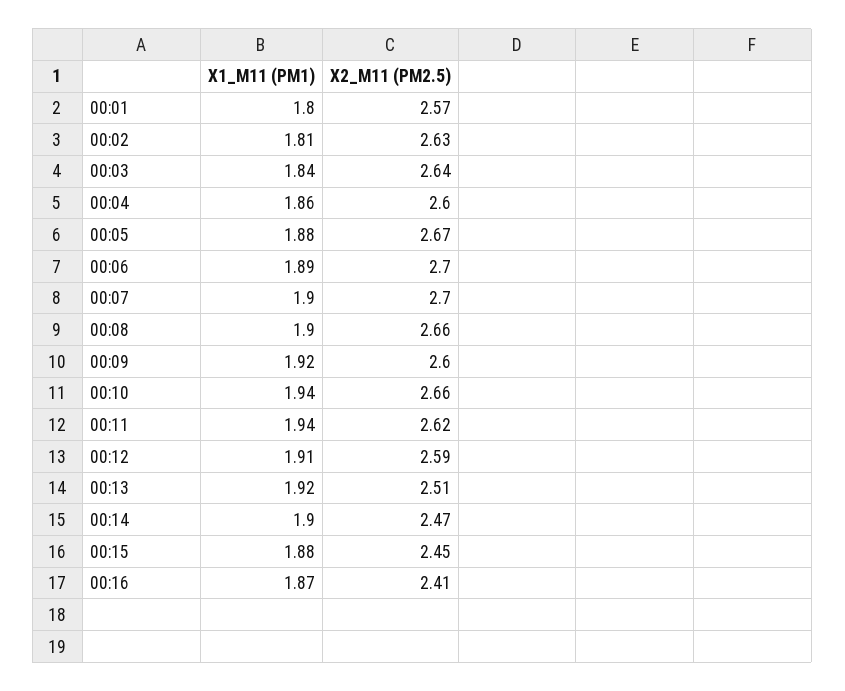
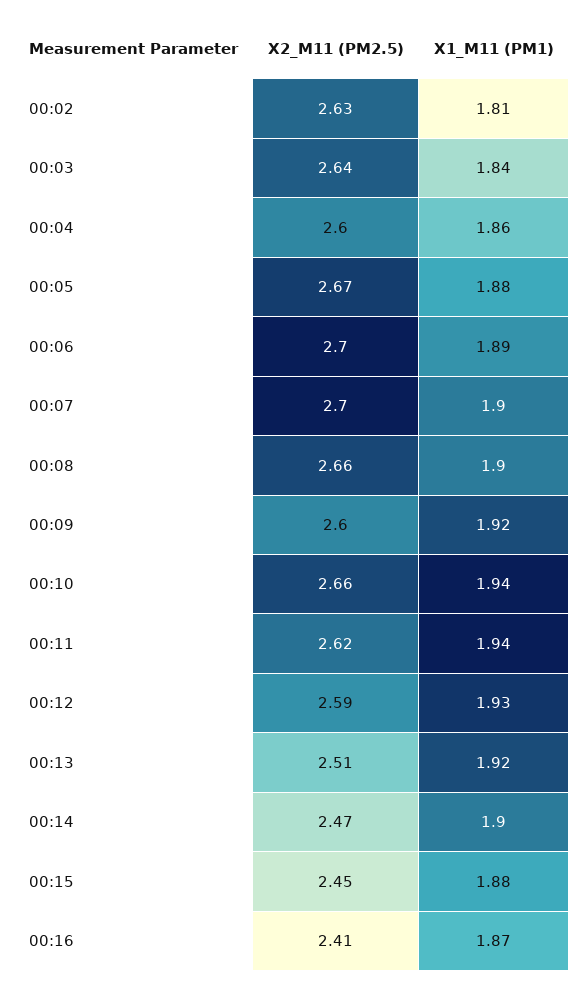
X1_M11 (PM1), 00:01: 1.8 -> none
X2_M11 (PM2.5), 00:01: 2.57 -> none
X1_M11 (PM1), 00:12: 1.91 -> 1.93

